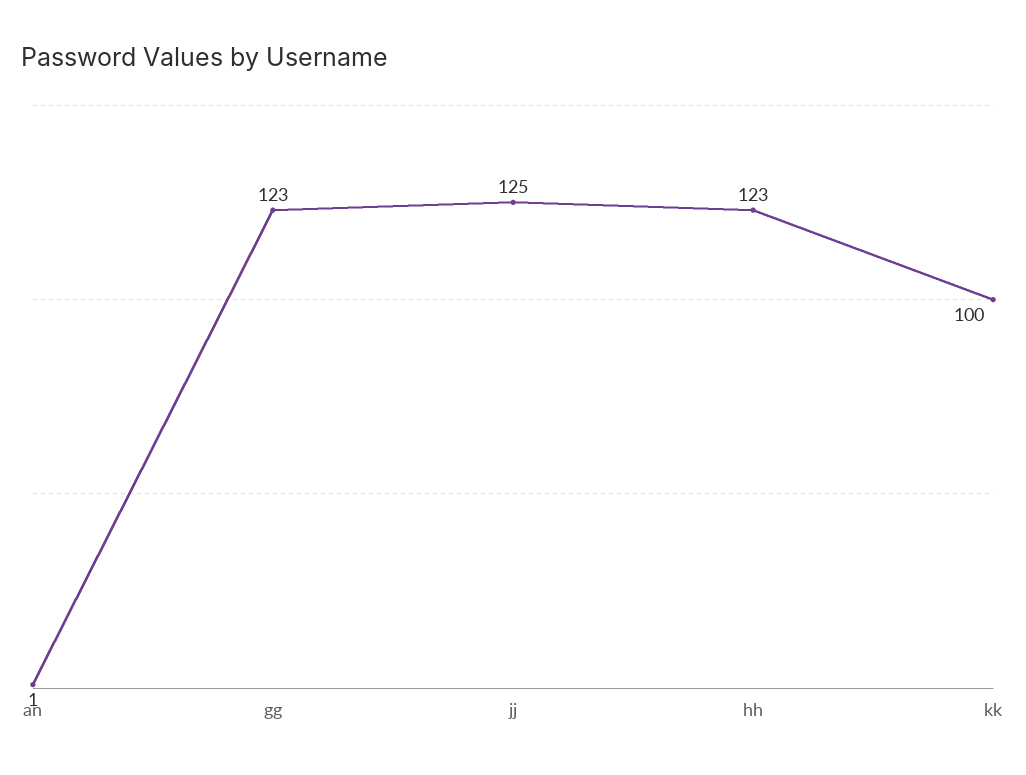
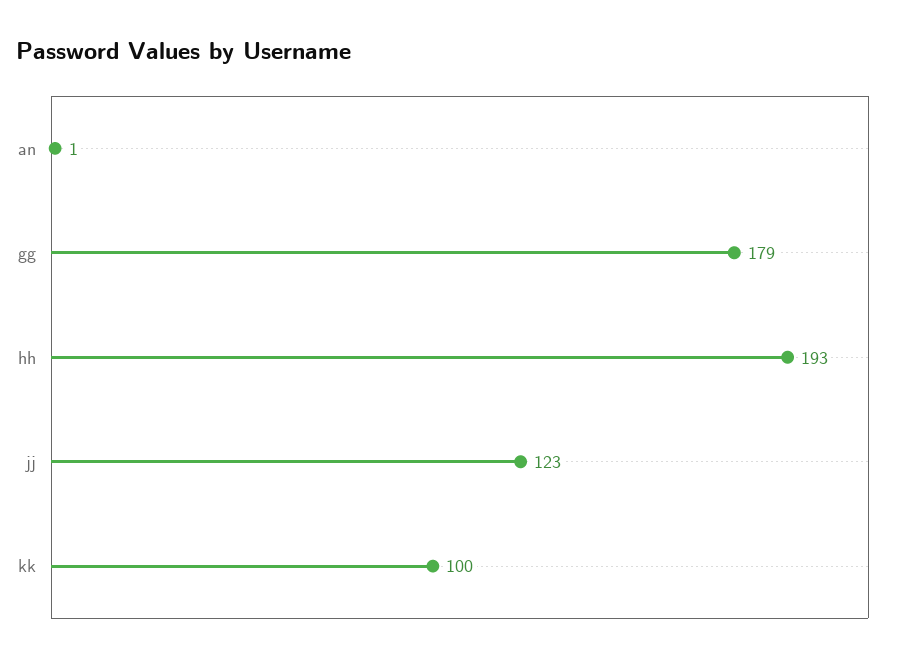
gg: 123 -> 179
jj: 125 -> 123
hh: 123 -> 193

